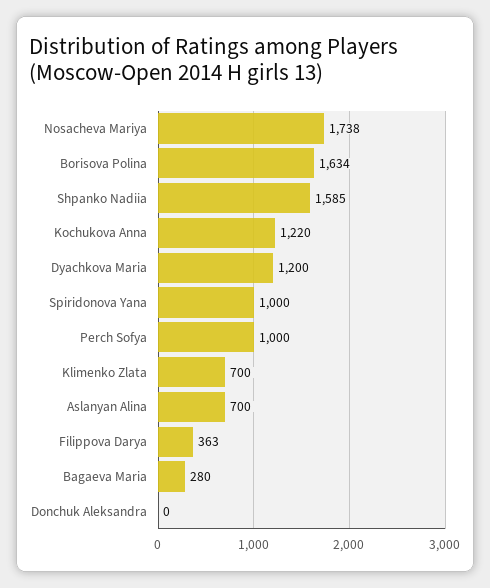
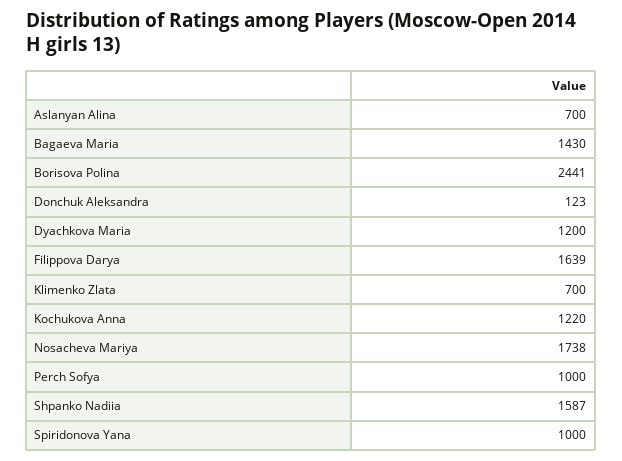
Borisova Polina: 1634 -> 2441
Shpanko Nadiia: 1585 -> 1587
Filippova Darya: 363 -> 1639
Bagaeva Maria: 280 -> 1430
Donchuk Aleksandra: 0 -> 123

